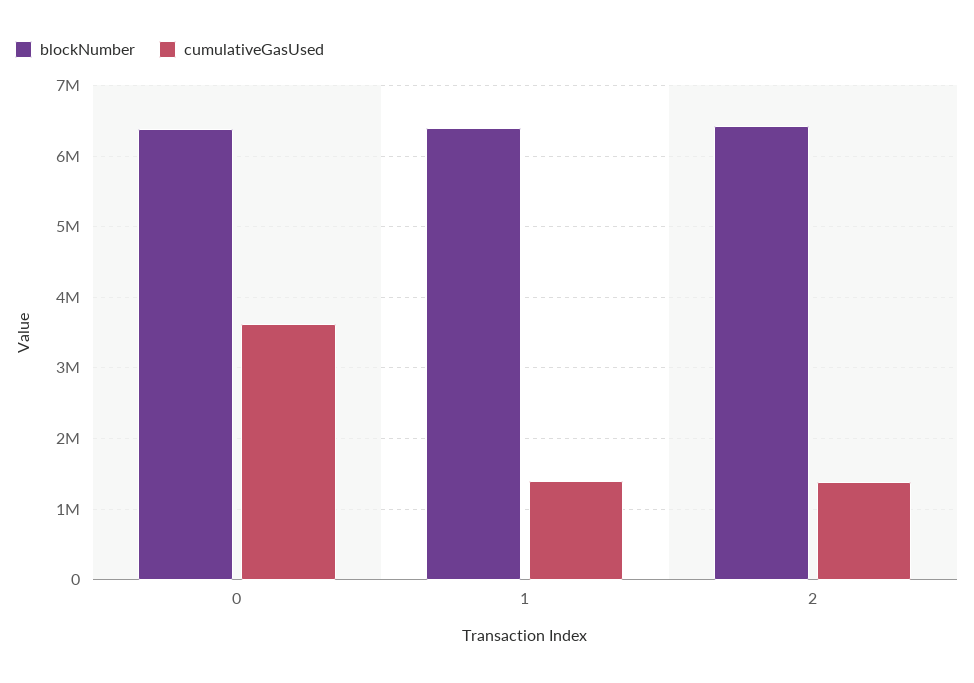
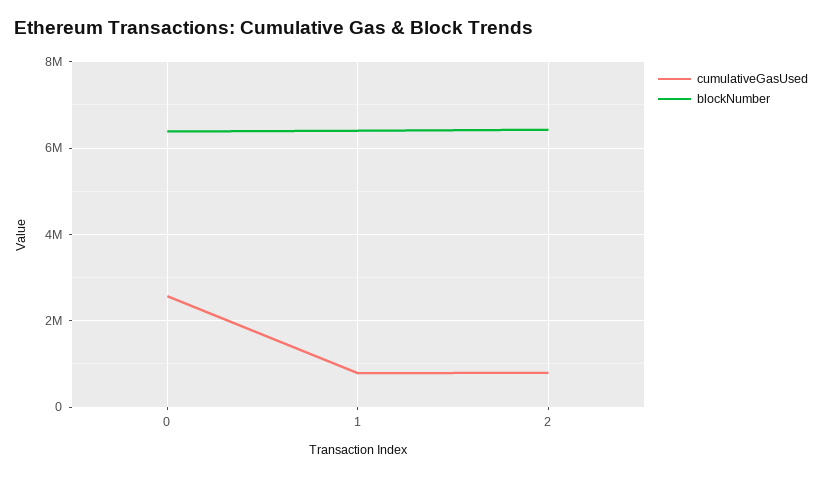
cumulativeGasUsed, 0: 3600000 -> 2600000
cumulativeGasUsed, 1: 1400000 -> 800000
cumulativeGasUsed, 2: 1400000 -> 800000

